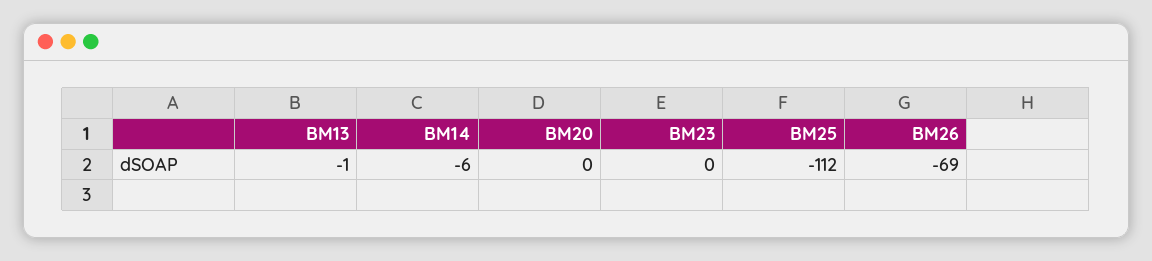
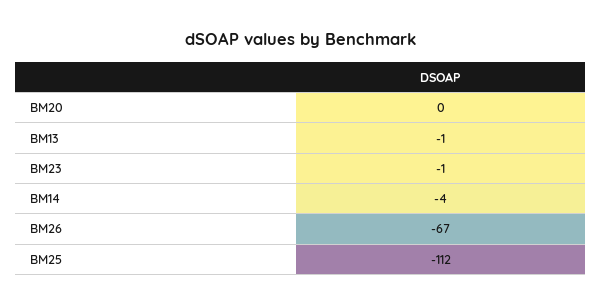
BM14: -6 -> -4
BM23: 0 -> -1
BM26: -69 -> -67

